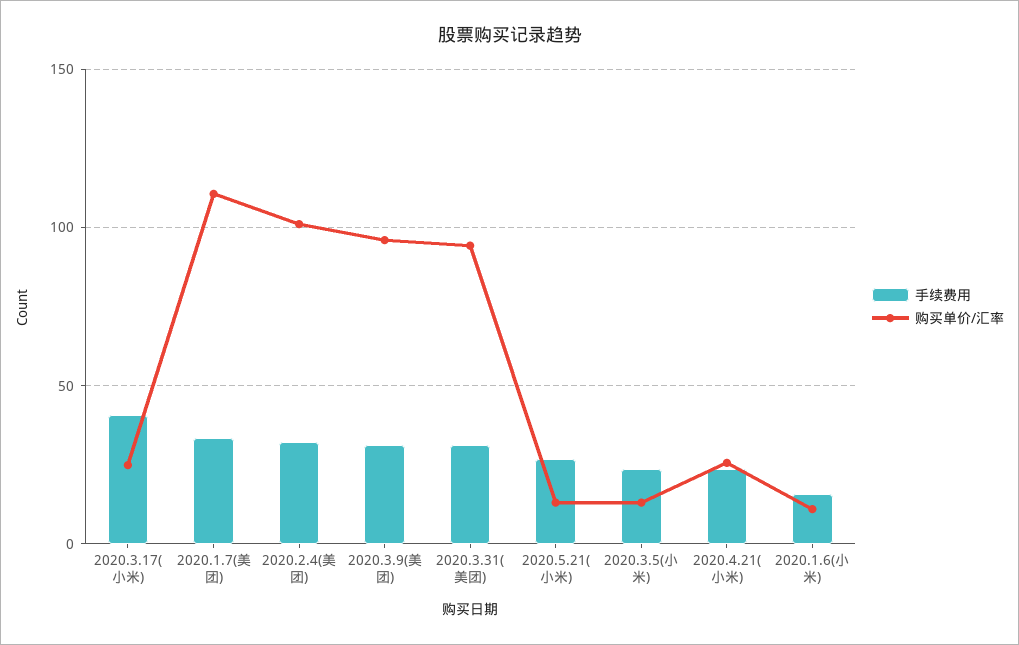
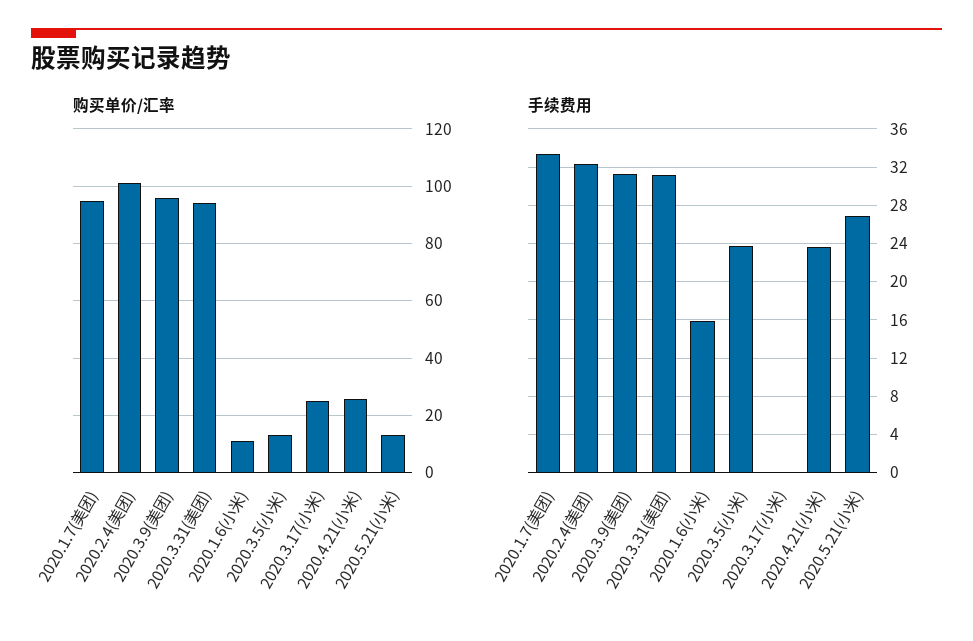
手续费用, 2020.3.17(小米): 40 -> 0
购买单价/汇率, 2020.1.7(美团): 110 -> 95

